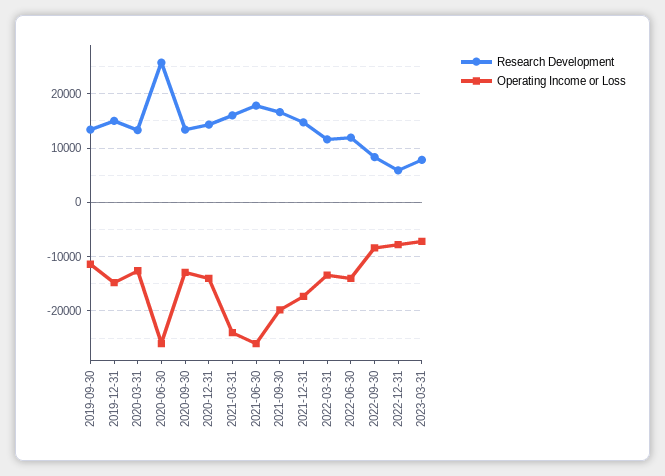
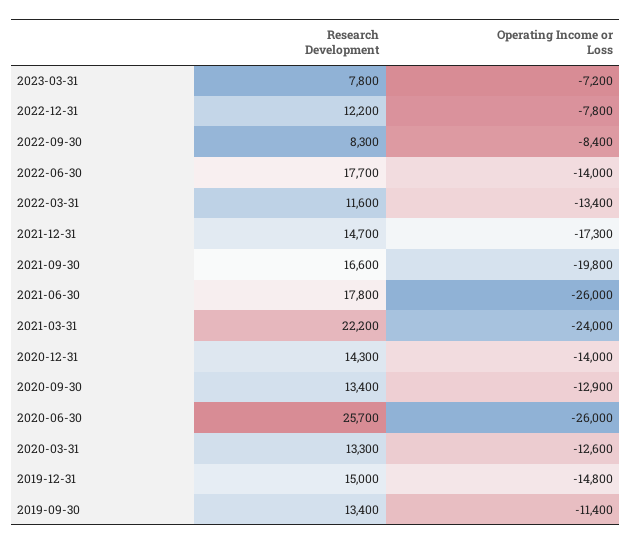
Research Development, 2021-03-31: 16000 -> 22200
Research Development, 2022-06-30: 12000 -> 17700
Research Development, 2022-12-31: 6000 -> 12200

